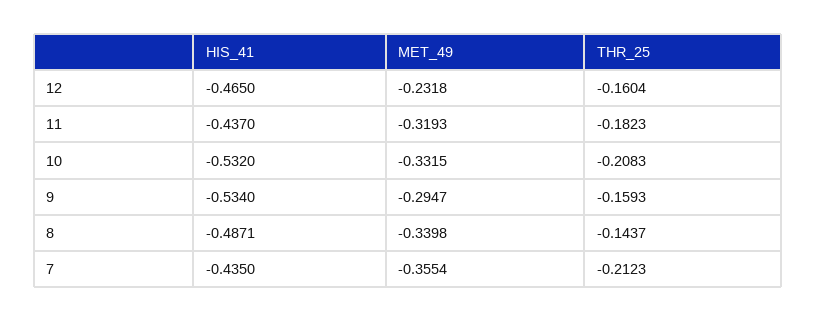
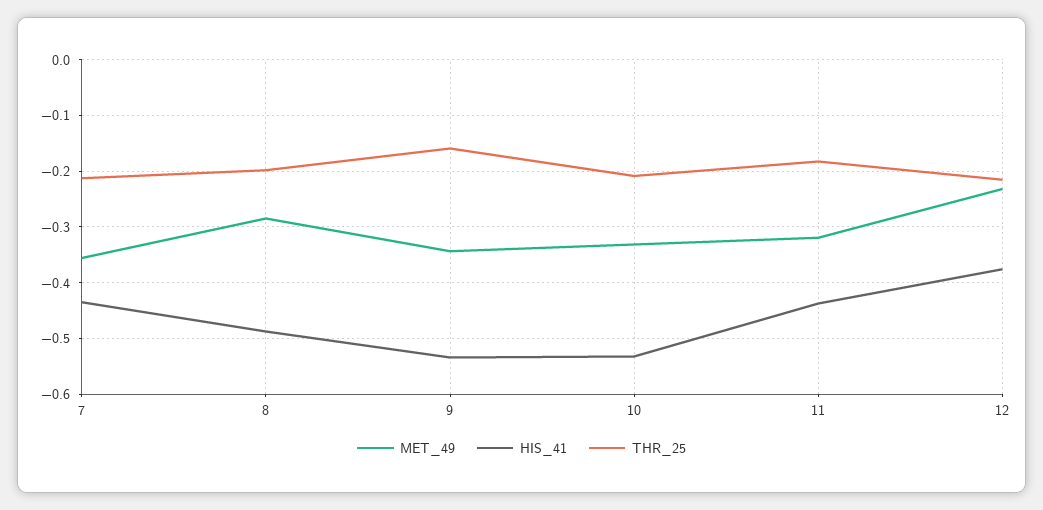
HIS_41, 12: -0.465 -> -0.38
THR_25, 12: -0.1604 -> -0.22
MET_49, 9: -0.2947 -> -0.34
MET_49, 8: -0.3398 -> -0.28
THR_25, 8: -0.1437 -> -0.2

